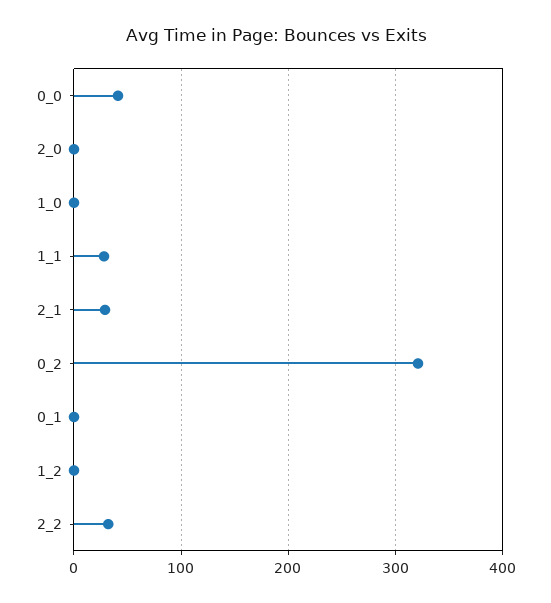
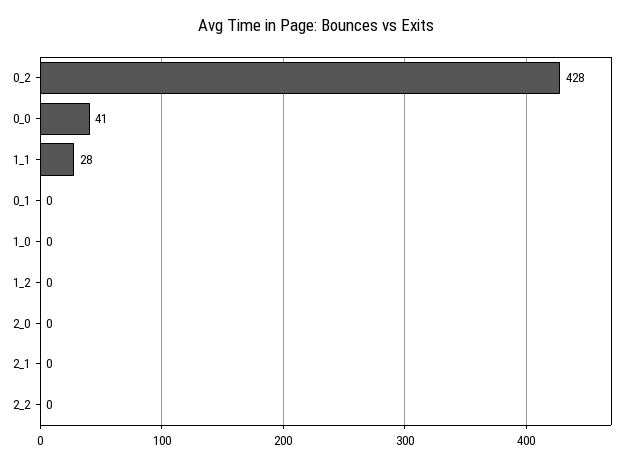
2_1: 30 -> 0
0_2: 320 -> 428
2_2: 30 -> 0

